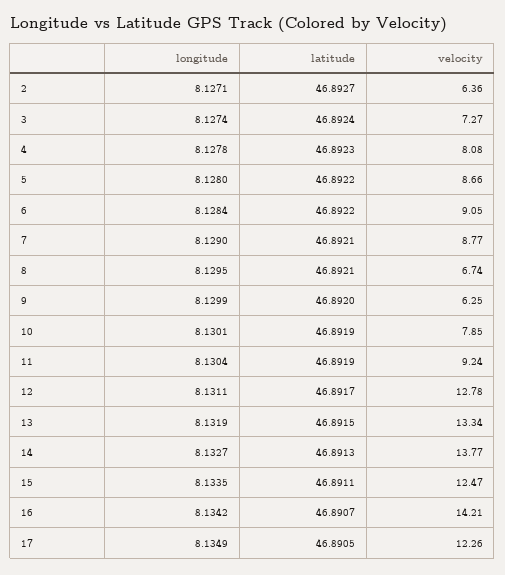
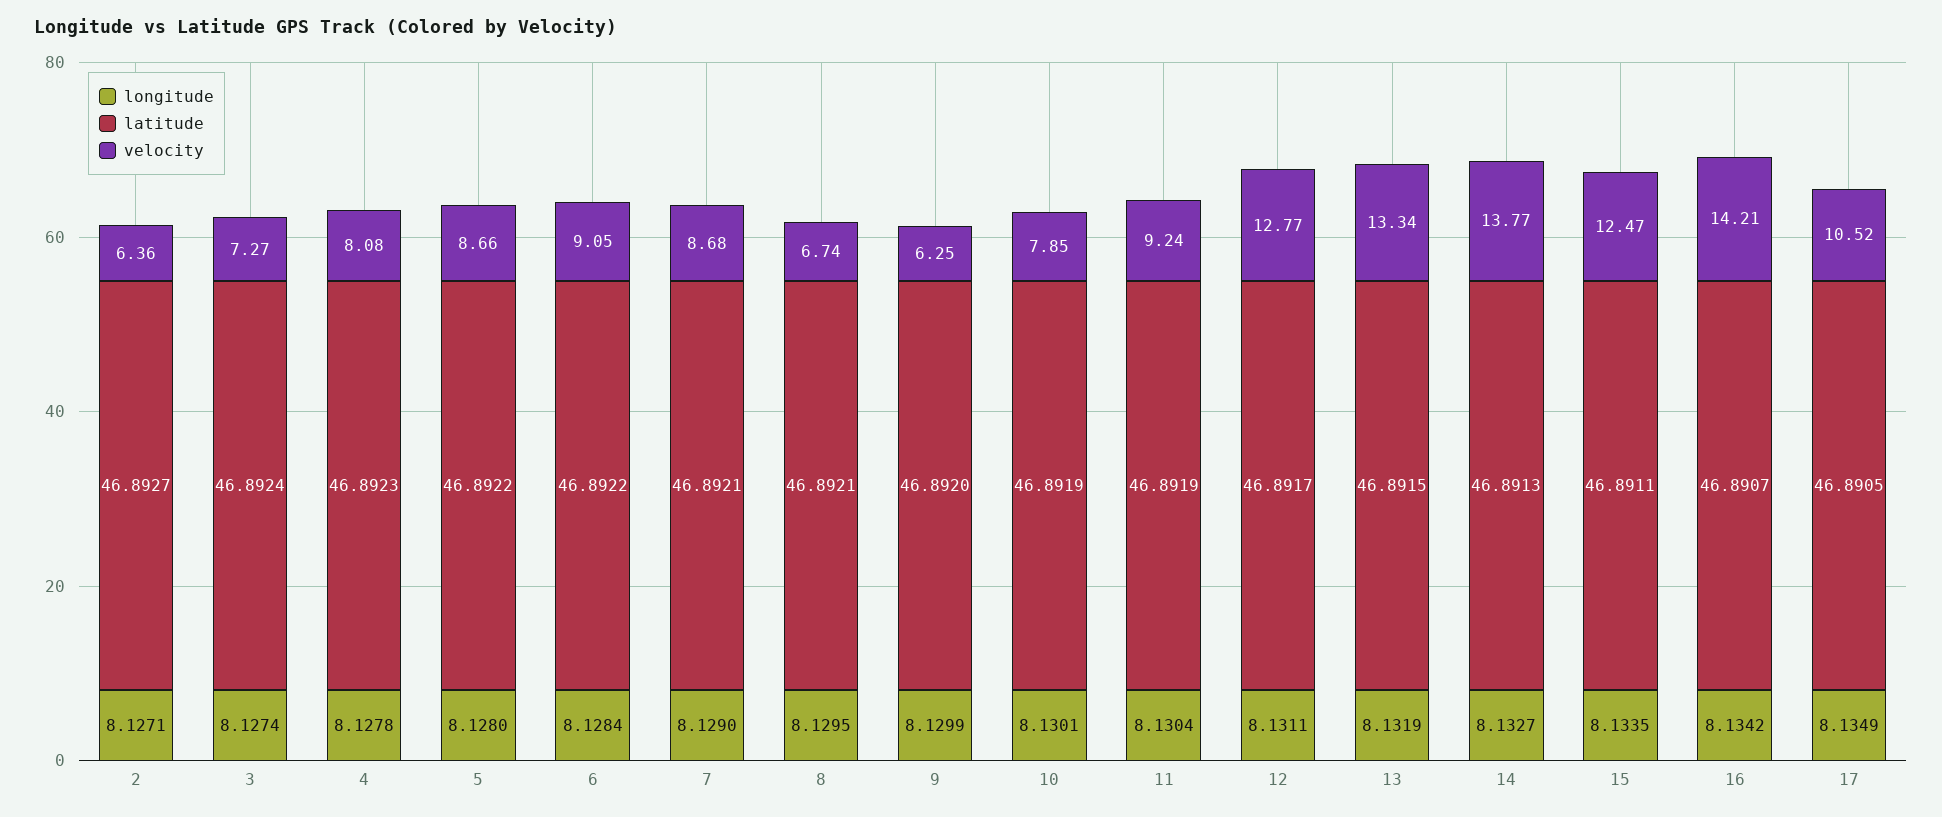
velocity, 7: 8.77 -> 8.68
velocity, 12: 12.78 -> 12.77
velocity, 17: 12.26 -> 10.52

